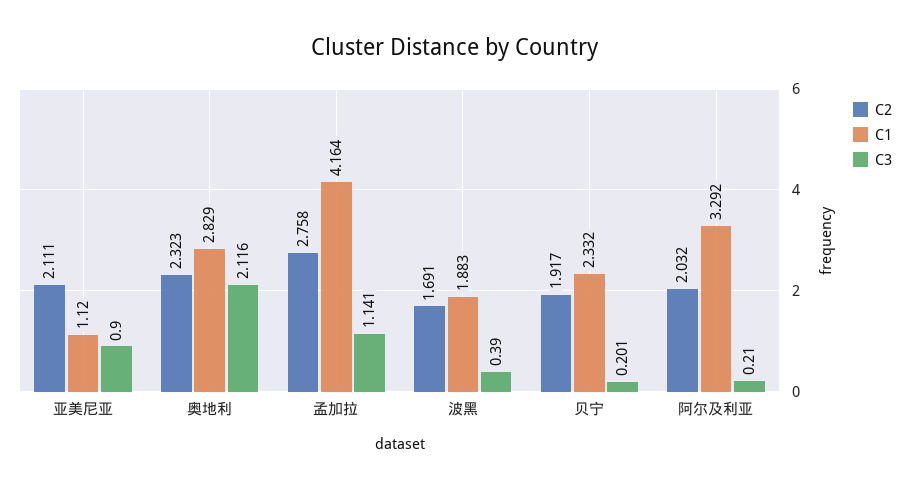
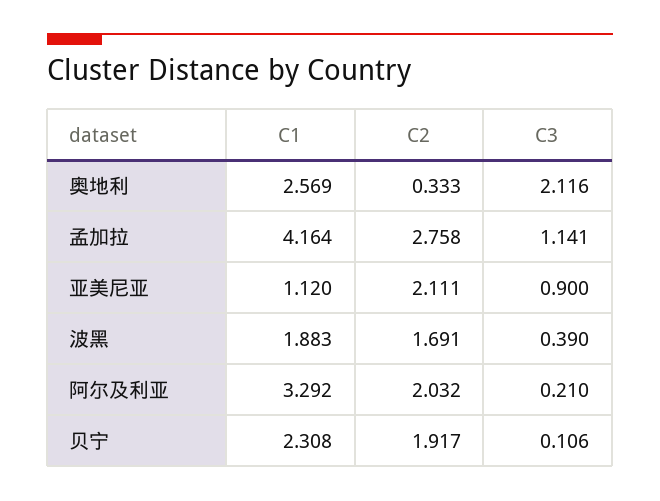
C2, 奥地利: 2.323 -> 0.333
C1, 奥地利: 2.829 -> 2.569
C1, 贝宁: 2.332 -> 2.308
C3, 贝宁: 0.201 -> 0.106

